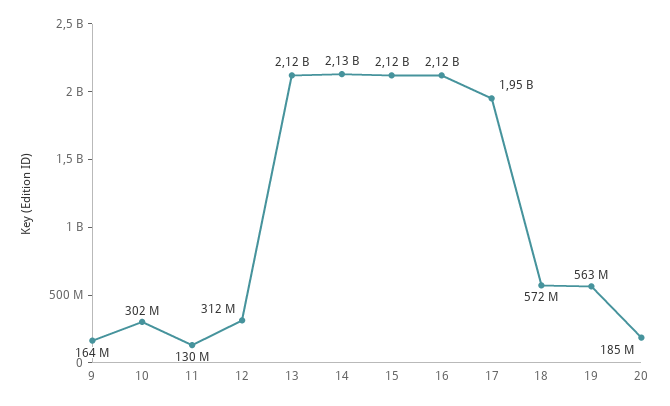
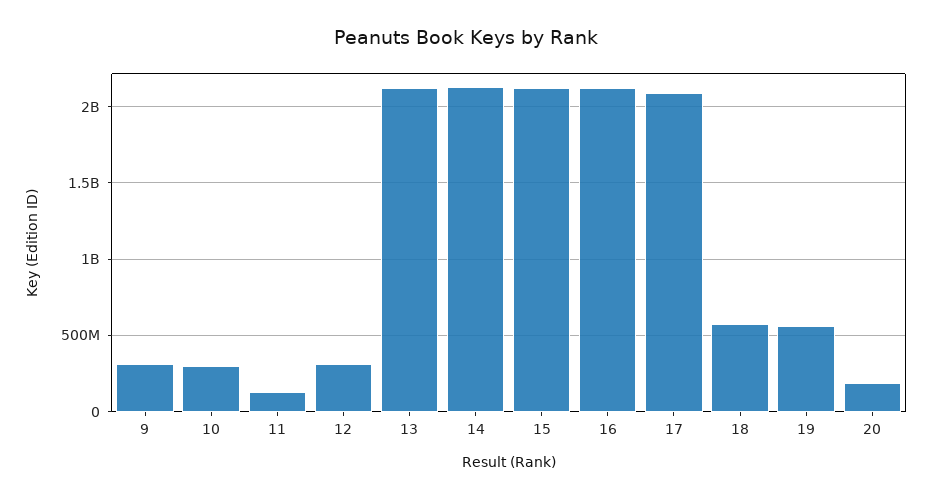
9: 164000000 -> 300000000
17: 1950000000 -> 2100000000

